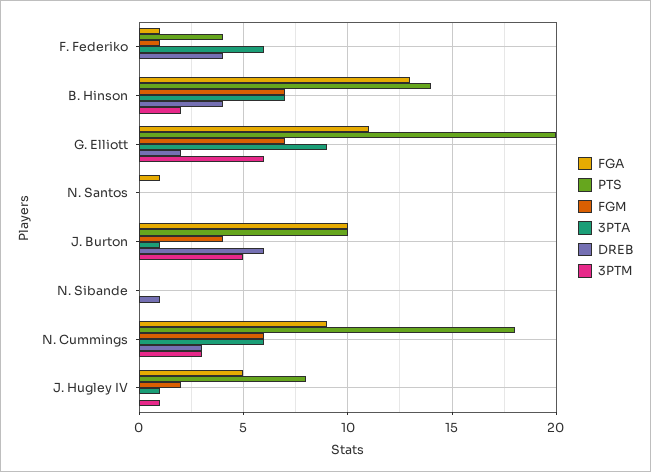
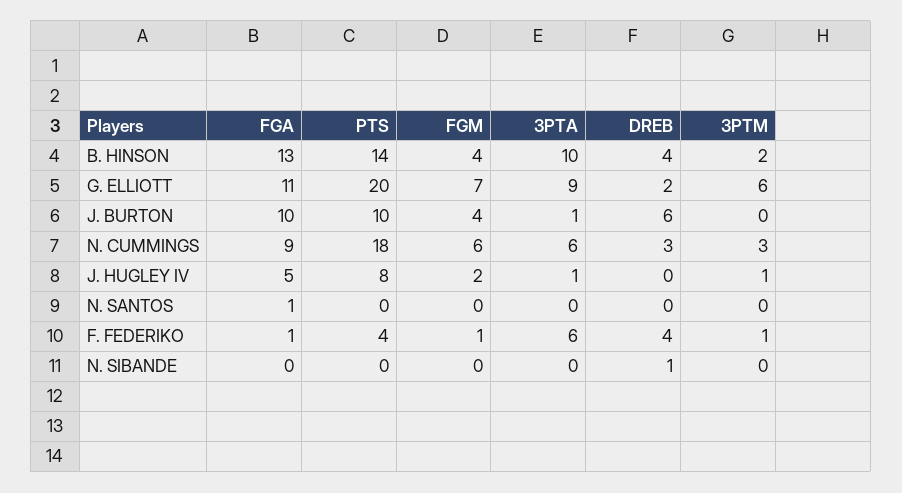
3PTM, F. Federiko: 0 -> 1
FGM, B. Hinson: 7 -> 4
3PTA, B. Hinson: 7 -> 10
3PTM, J. Burton: 5 -> 0

